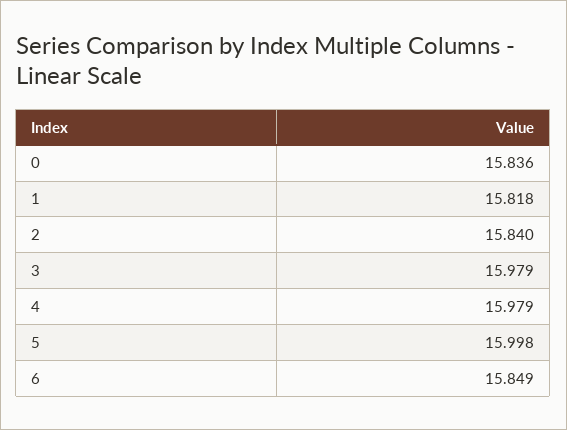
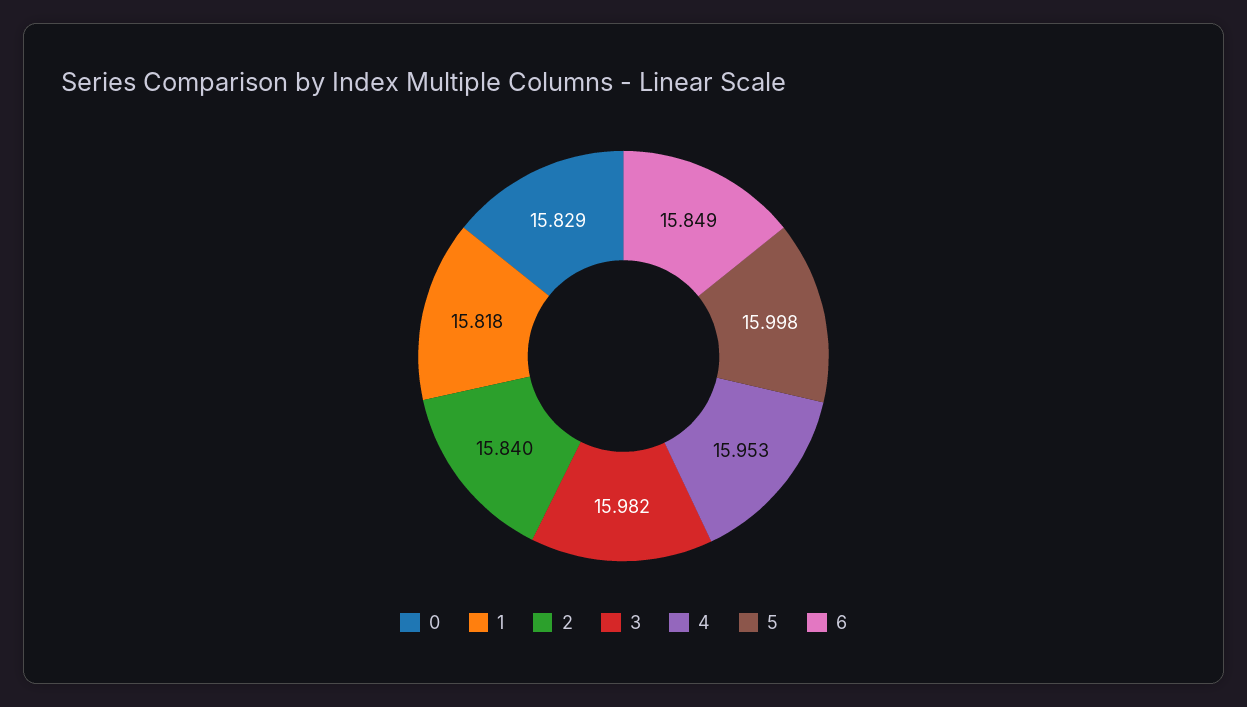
0: 15.836 -> 15.829
3: 15.979 -> 15.982
4: 15.979 -> 15.953

